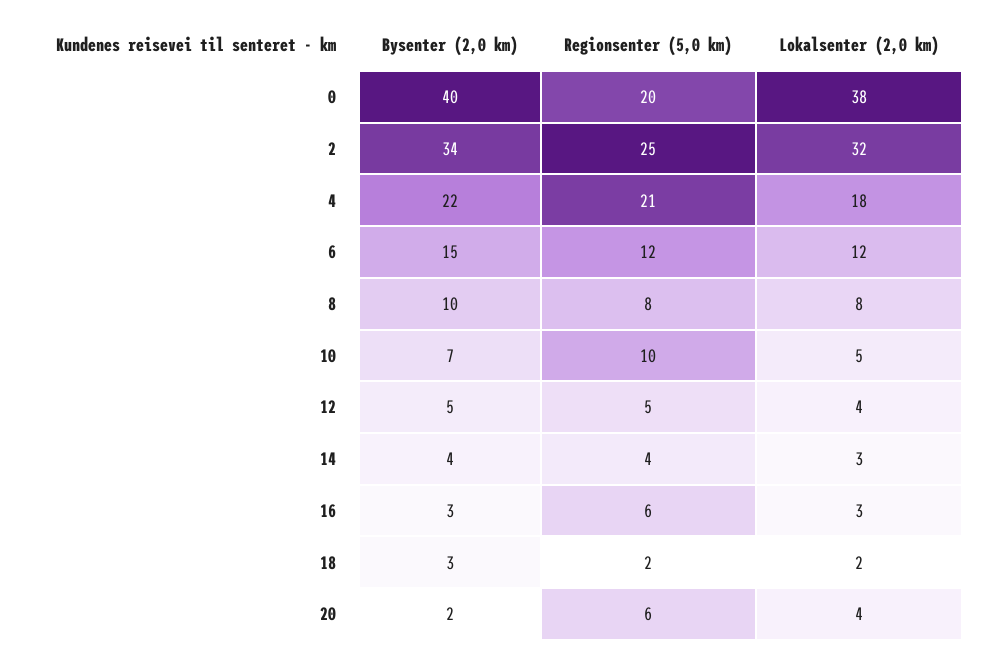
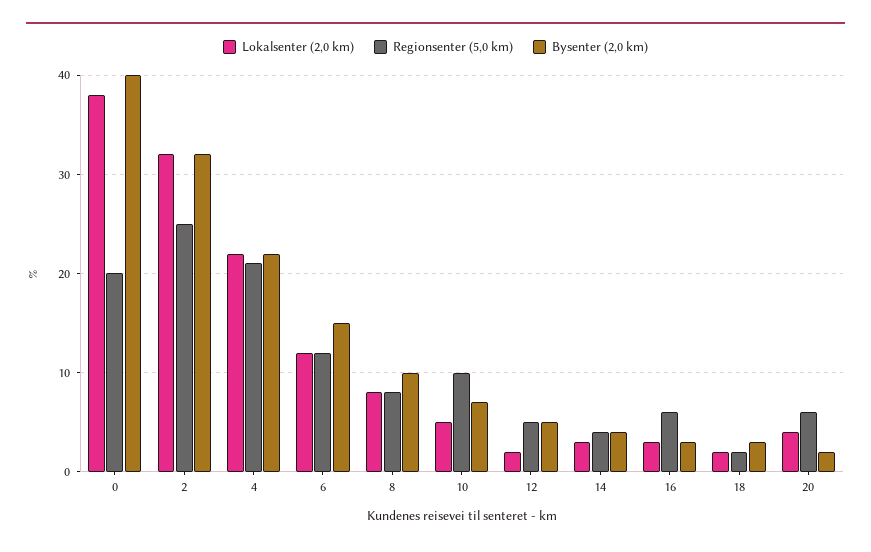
Bysenter (2,0 km), 2: 34 -> 32
Lokalsenter (2,0 km), 4: 18 -> 22
Lokalsenter (2,0 km), 12: 4 -> 2

